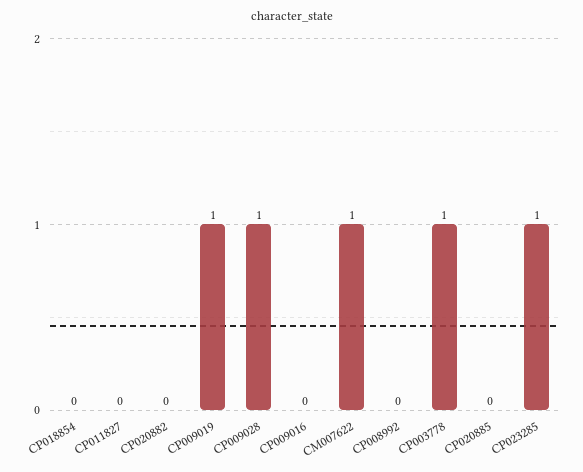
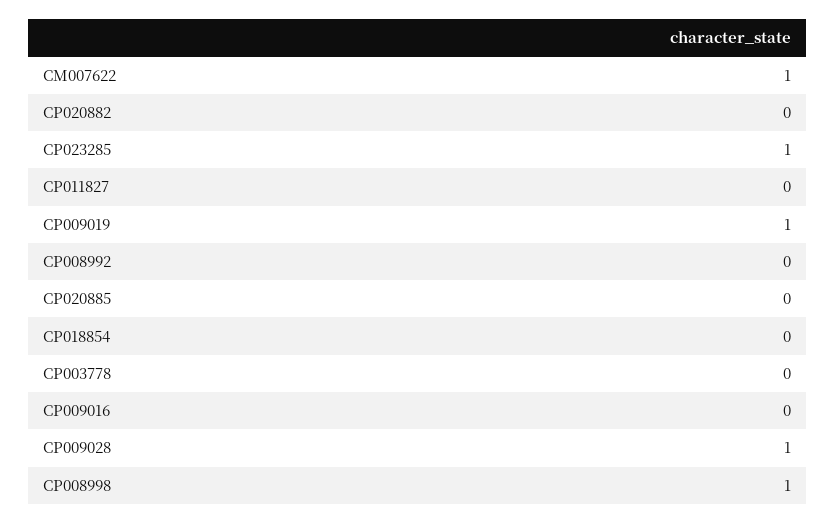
CP003778: 1 -> 0
CP008998: none -> 1

